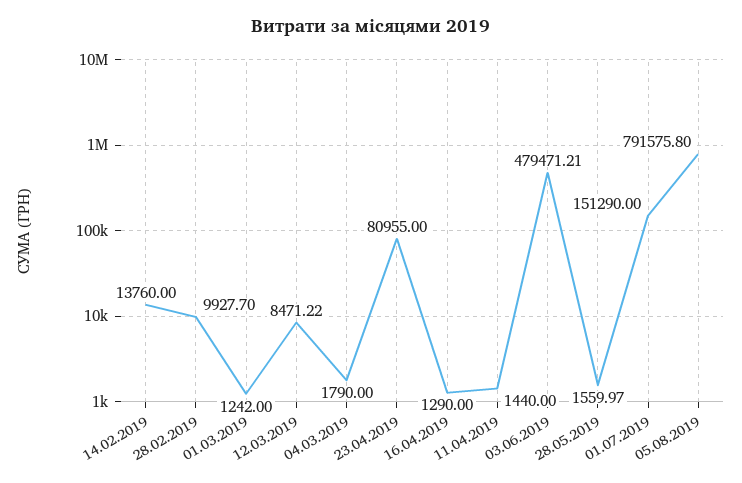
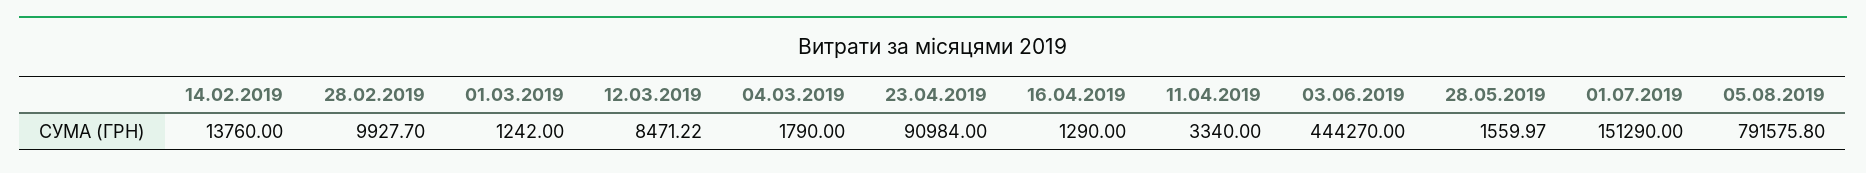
23.04.2019: 80955 -> 90984
11.04.2019: 1440 -> 3340
03.06.2019: 479471.21 -> 444270

